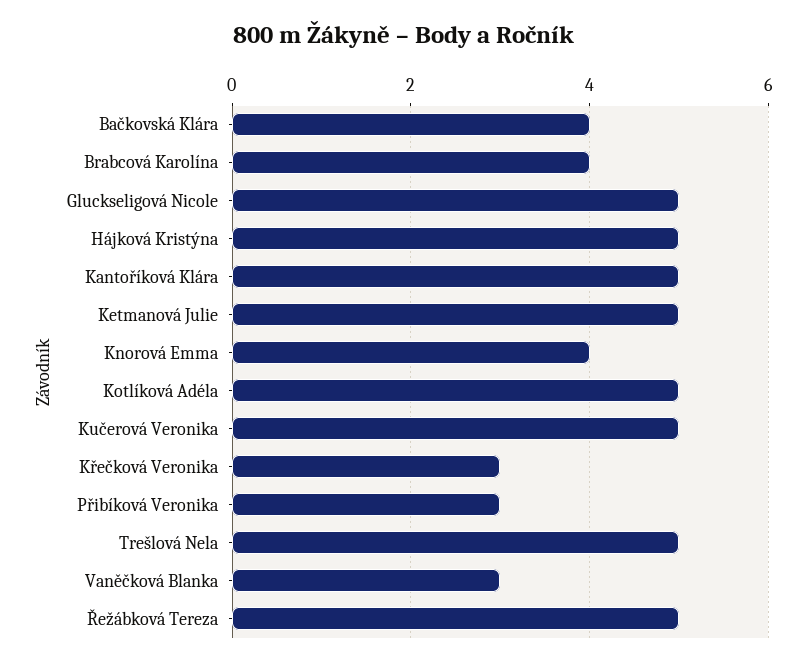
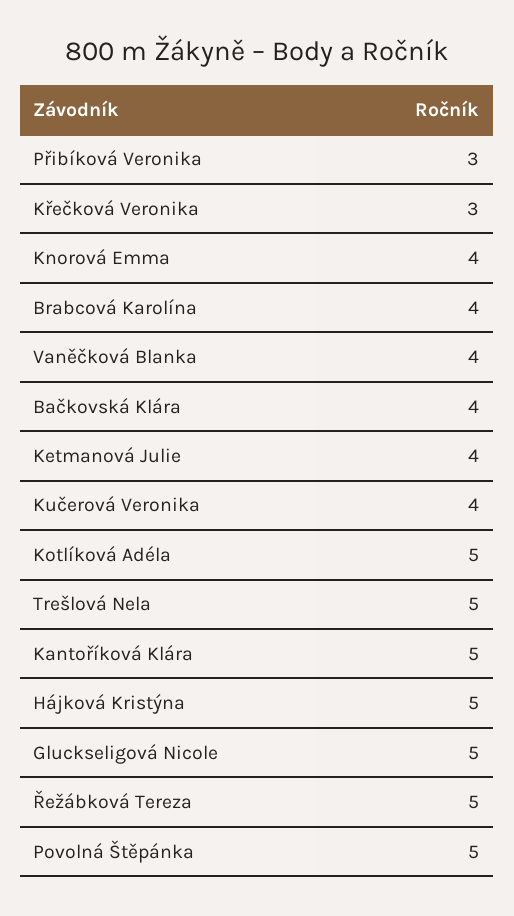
Ketmanová Julie: 5 -> 4
Kučerová Veronika: 5 -> 4
Vaněčková Blanka: 3 -> 4
Povolná Štěpánka: none -> 5

